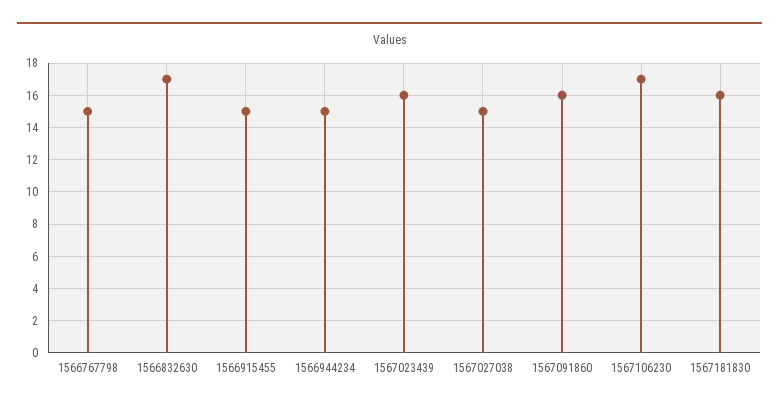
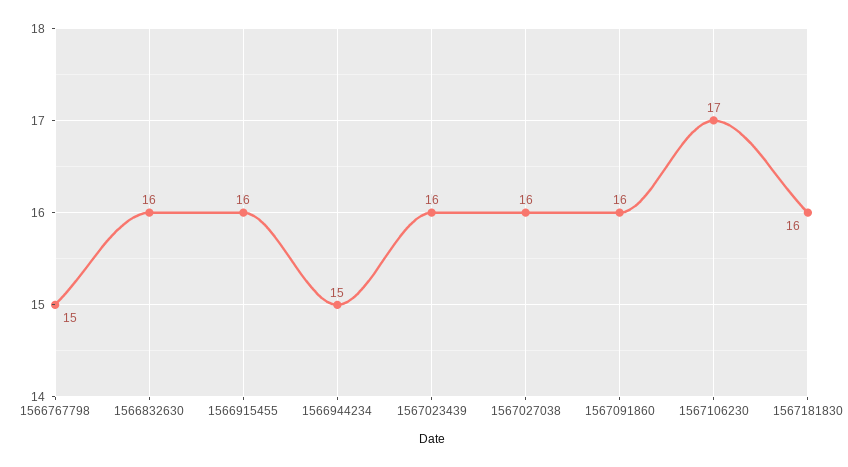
1566832630: 17 -> 16
1566915455: 15 -> 16
1567027038: 15 -> 16

